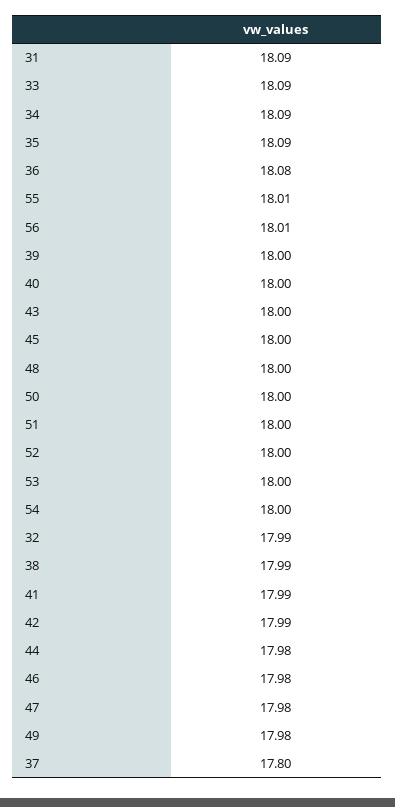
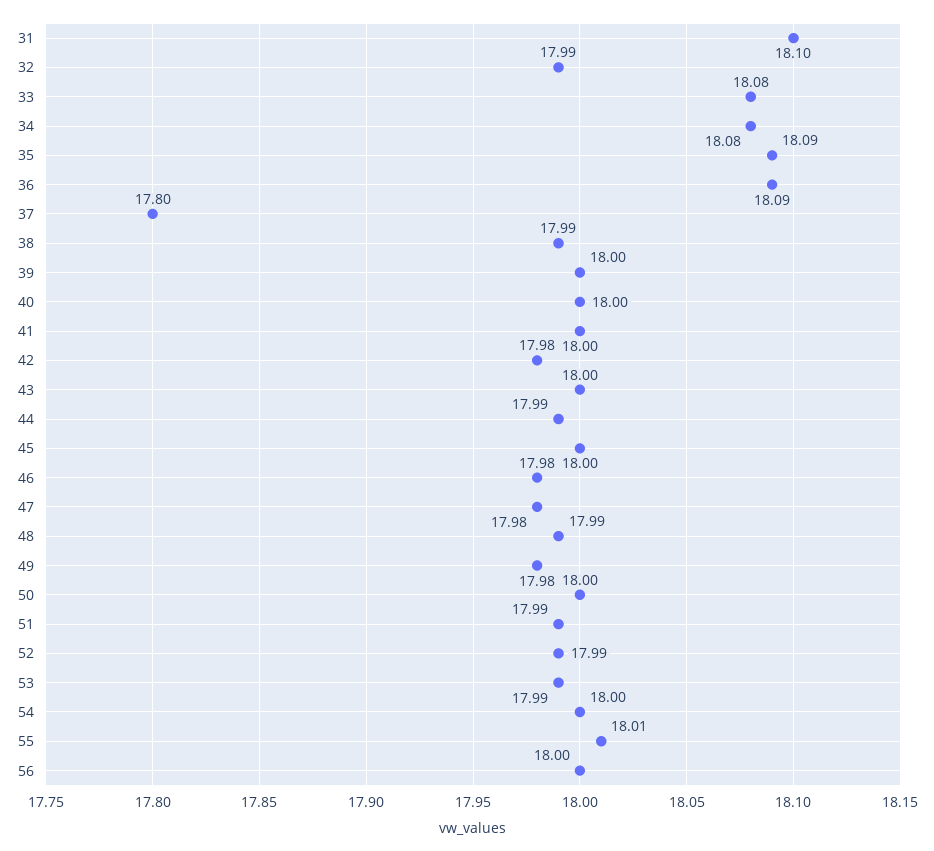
31: 18.09 -> 18.1
33: 18.09 -> 18.08
34: 18.09 -> 18.08
36: 18.08 -> 18.09
56: 18.01 -> 18
48: 18 -> 17.99
51: 18 -> 17.99
52: 18 -> 17.99
53: 18 -> 17.99
41: 17.99 -> 18
42: 17.99 -> 17.98
44: 17.98 -> 17.99

